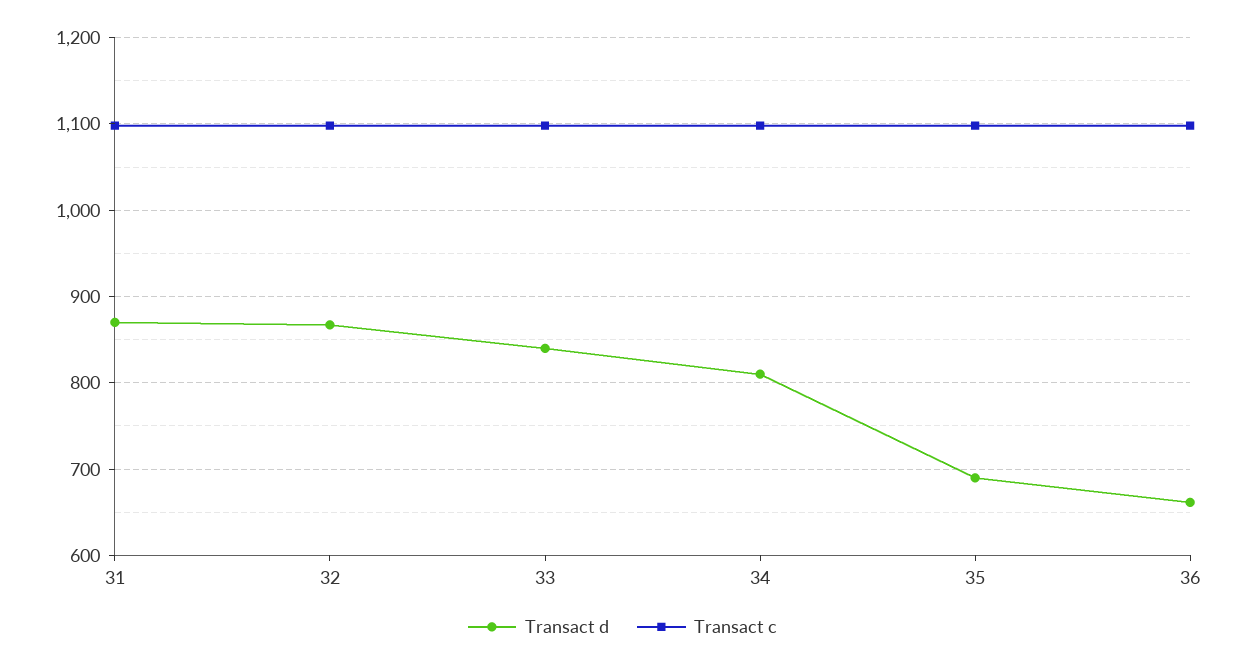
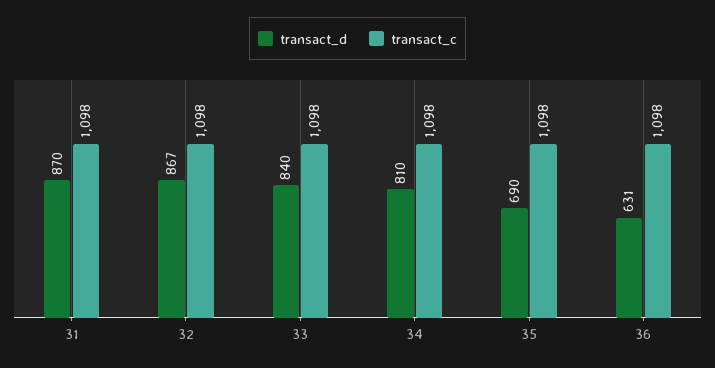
Transact d, 36: 660 -> 631

